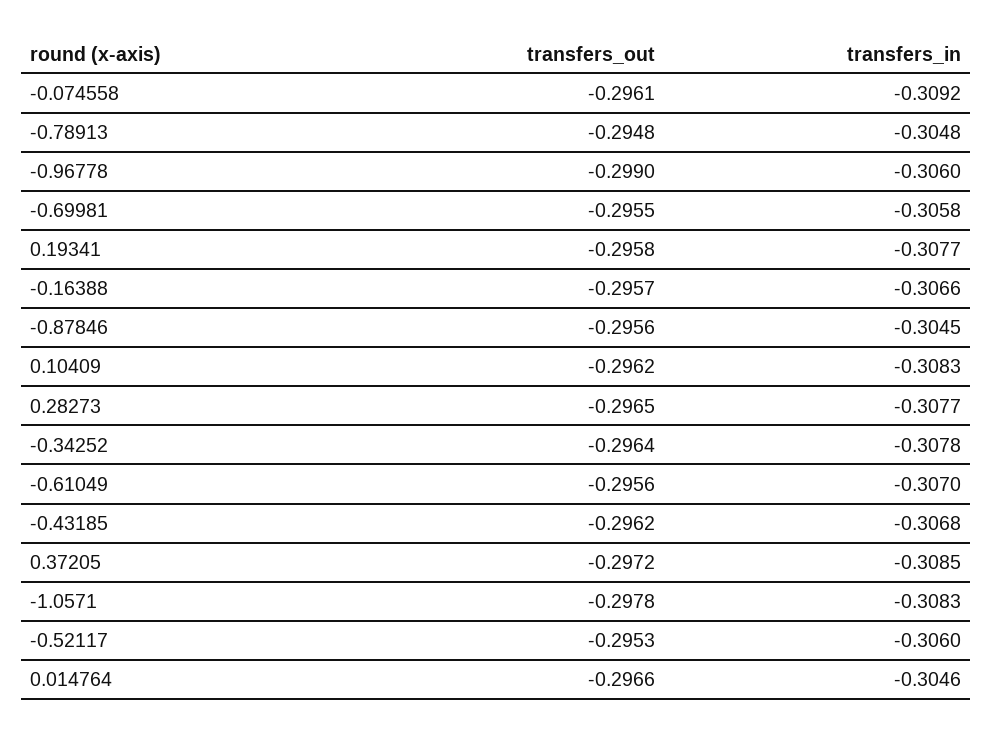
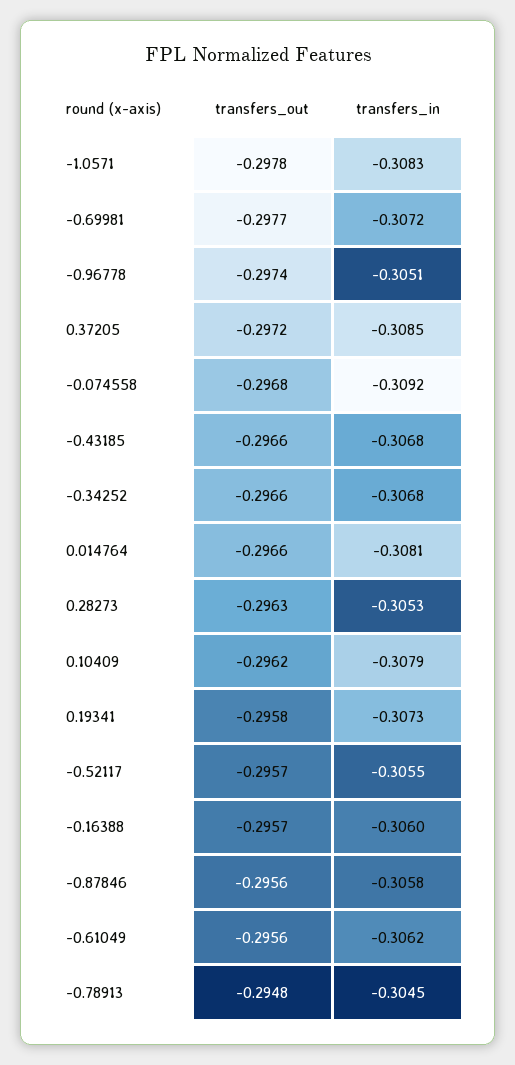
transfers_out, -0.074558: -0.2961 -> -0.2968
transfers_in, -0.78913: -0.3048 -> -0.3045
transfers_out, -0.96778: -0.299 -> -0.2974
transfers_in, -0.96778: -0.306 -> -0.3051
transfers_out, -0.69981: -0.2955 -> -0.2977
transfers_in, -0.69981: -0.3058 -> -0.3072
transfers_in, 0.19341: -0.3077 -> -0.3073
transfers_in, -0.16388: -0.3066 -> -0.306
transfers_in, -0.87846: -0.3045 -> -0.3058
transfers_in, 0.10409: -0.3083 -> -0.3079
transfers_out, 0.28273: -0.2965 -> -0.2963
transfers_in, 0.28273: -0.3077 -> -0.3053
transfers_out, -0.34252: -0.2964 -> -0.2966
transfers_in, -0.34252: -0.3078 -> -0.3068
transfers_in, -0.61049: -0.307 -> -0.3062
transfers_out, -0.43185: -0.2962 -> -0.2966
transfers_out, -0.52117: -0.2953 -> -0.2957
transfers_in, -0.52117: -0.306 -> -0.3055
transfers_in, 0.014764: -0.3046 -> -0.3081

